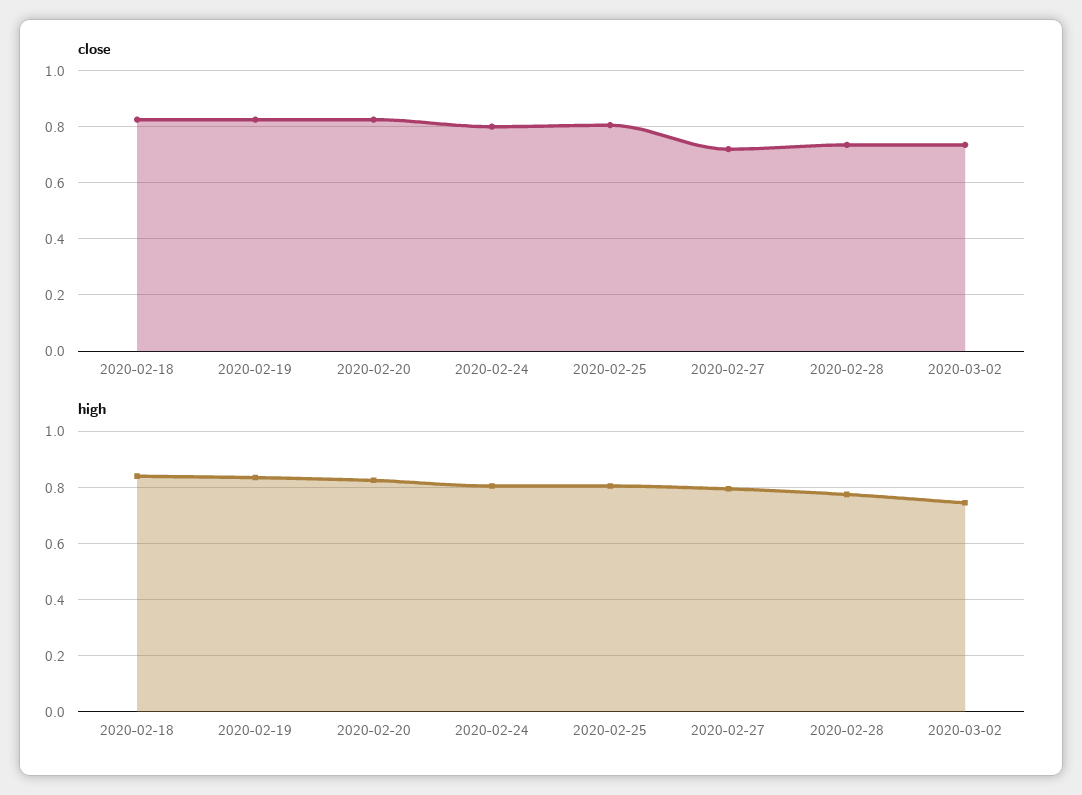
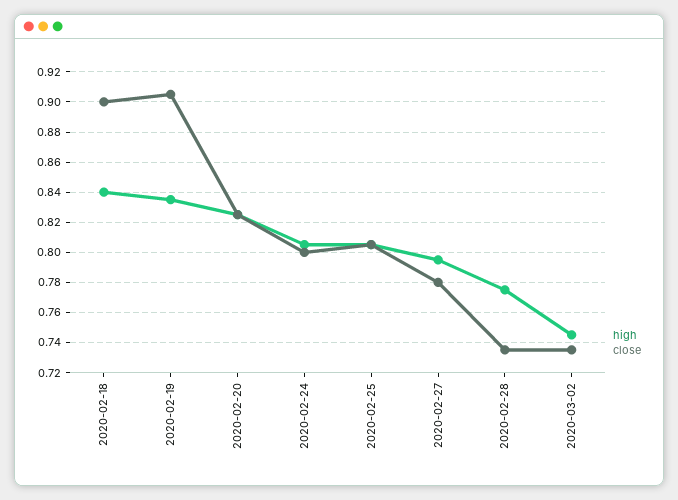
close, 2020-02-18: 0.825 -> 0.9
close, 2020-02-19: 0.825 -> 0.905
close, 2020-02-27: 0.725 -> 0.78

